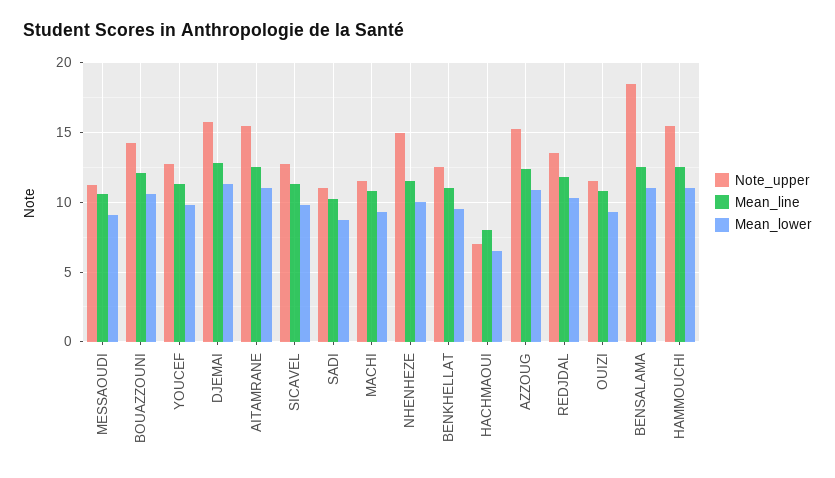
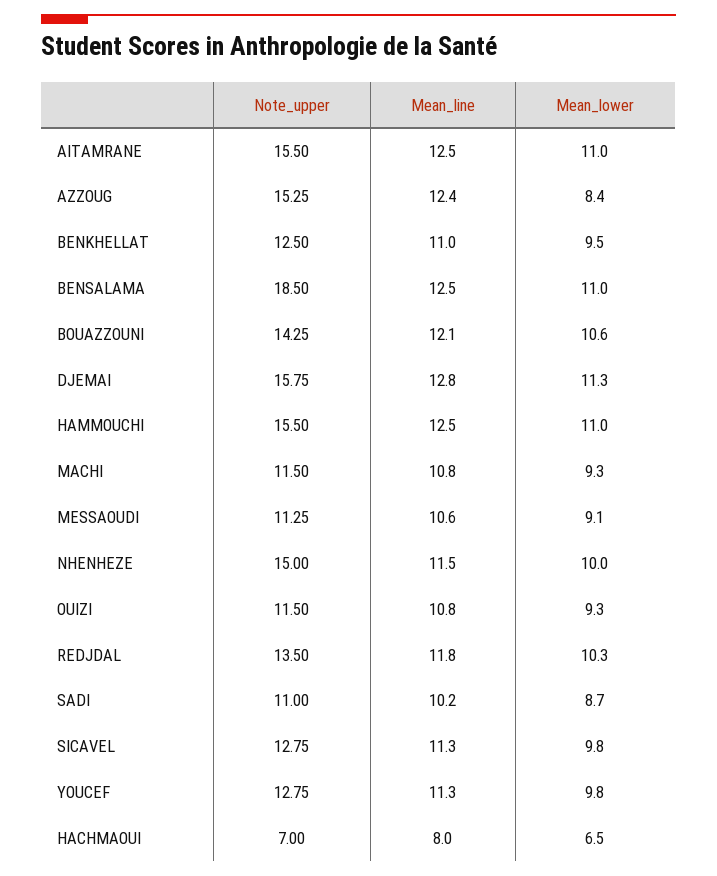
Mean_lower, AZZOUG: 11 -> 8.4

